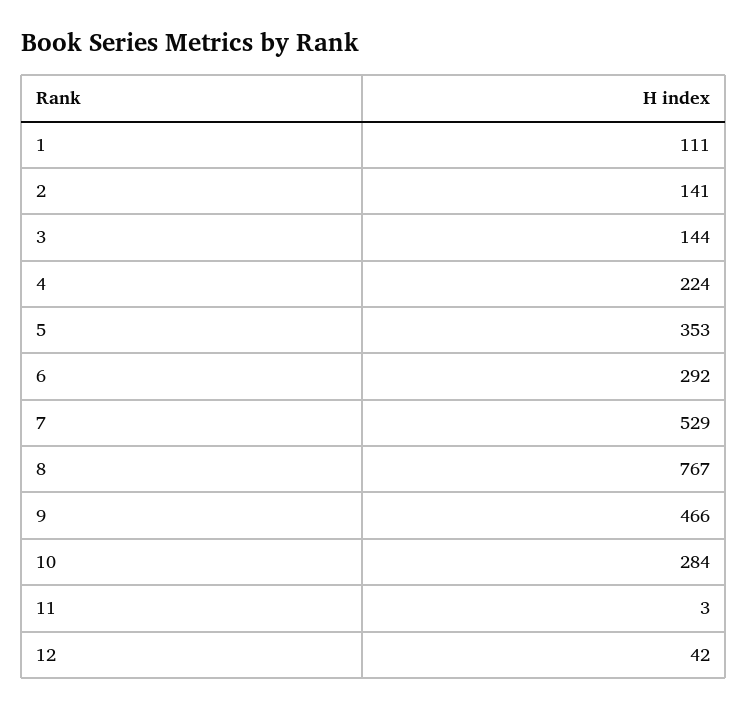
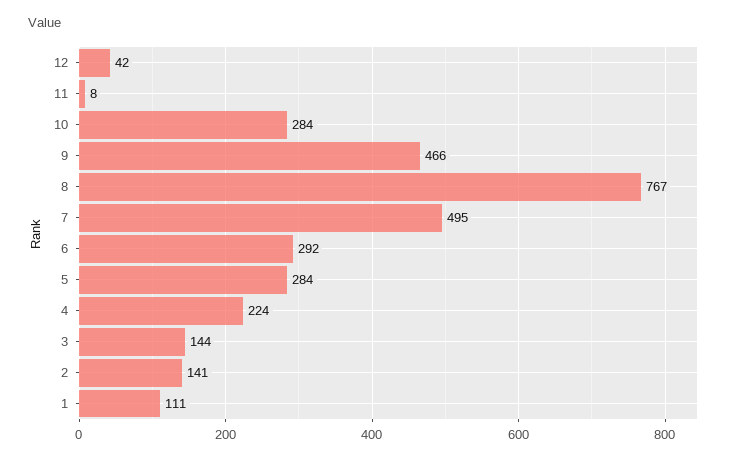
5: 353 -> 284
7: 529 -> 495
11: 3 -> 8

